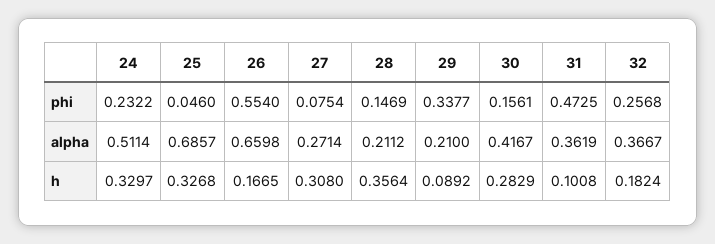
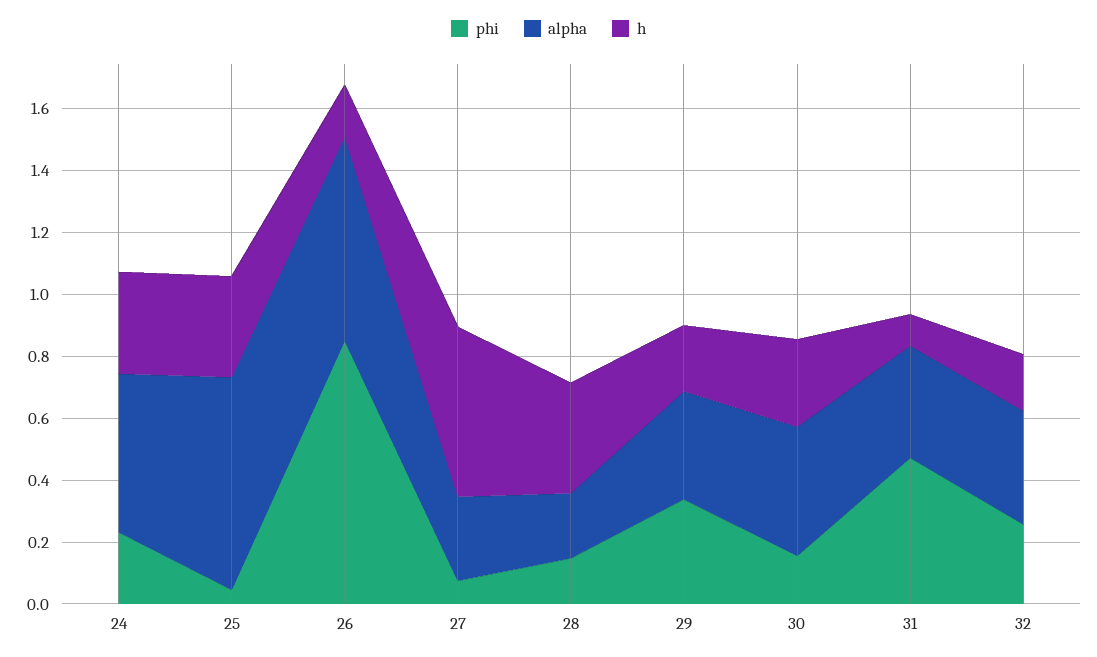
phi, 26: 0.554 -> 0.85
alpha, 29: 0.21 -> 0.35
h, 27: 0.308 -> 0.55
h, 29: 0.0892 -> 0.2

